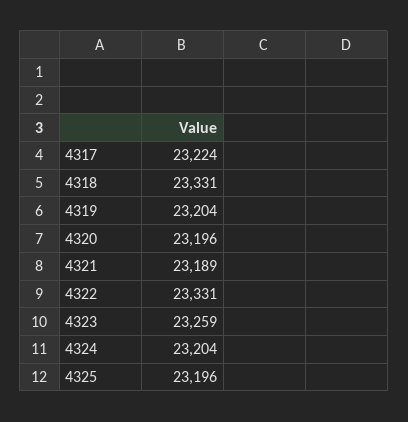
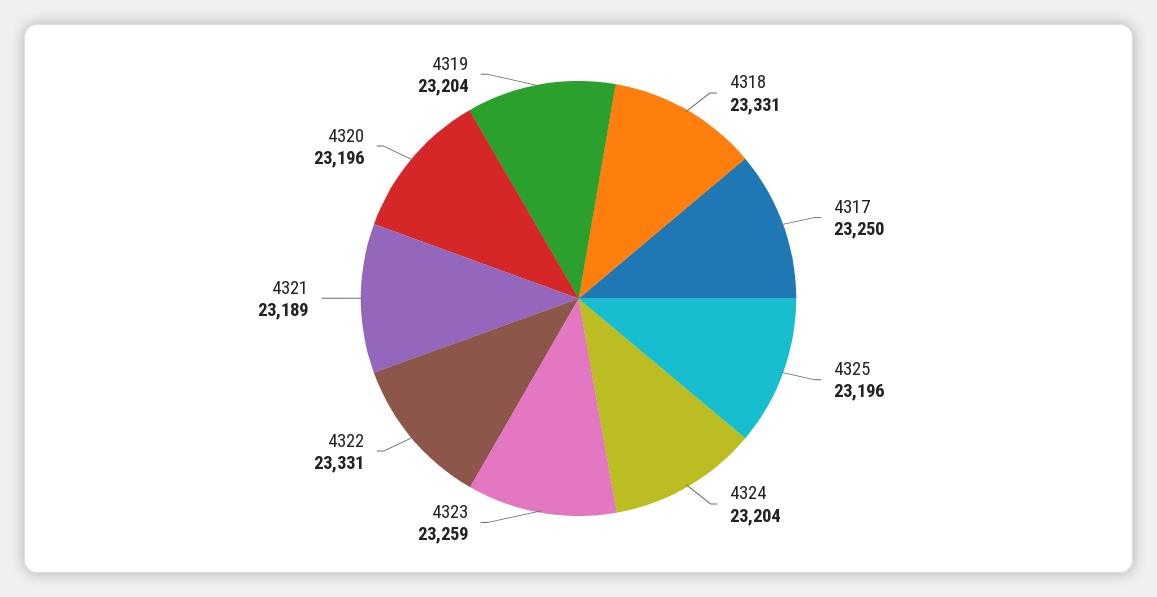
4317: 23224 -> 23250

